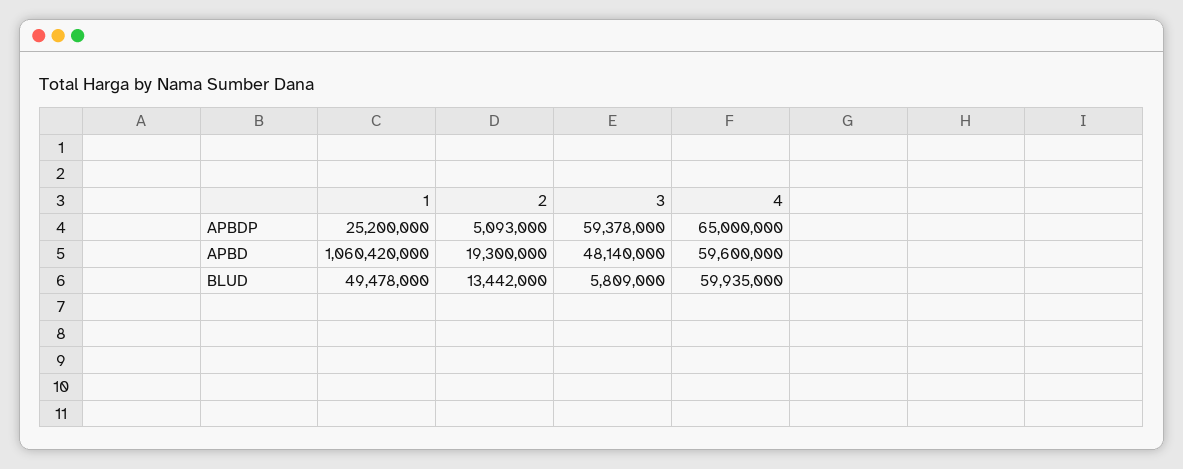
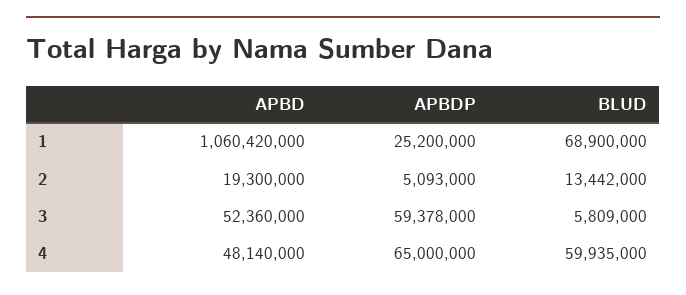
3, APBD: 48140000 -> 52360000
4, APBD: 59600000 -> 48140000
1, BLUD: 49478000 -> 68900000

